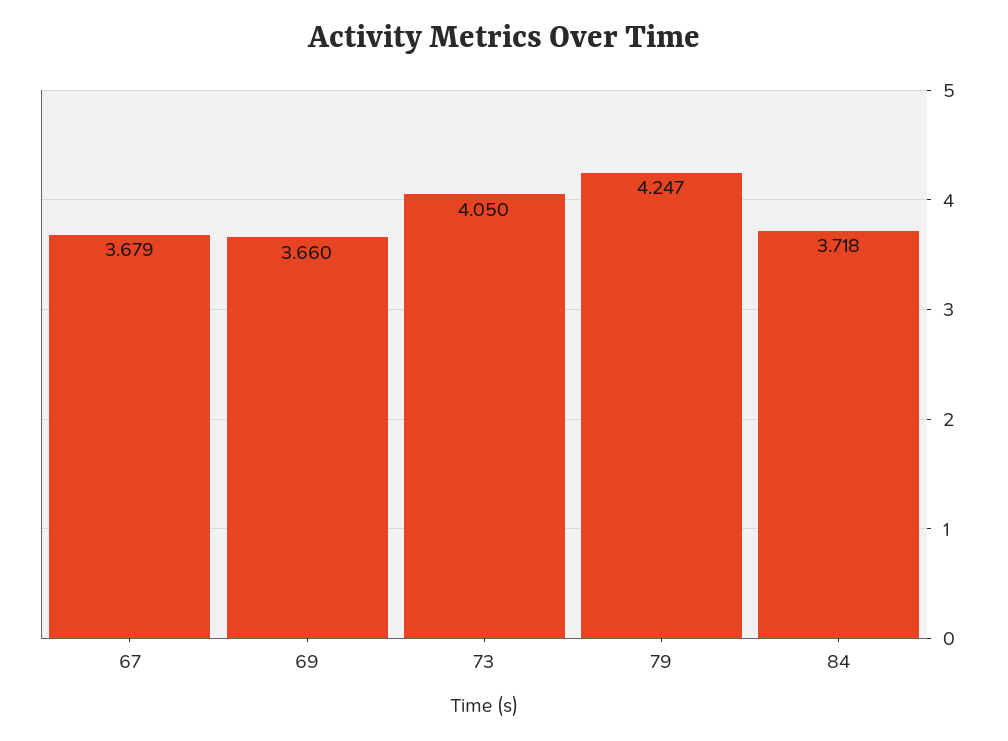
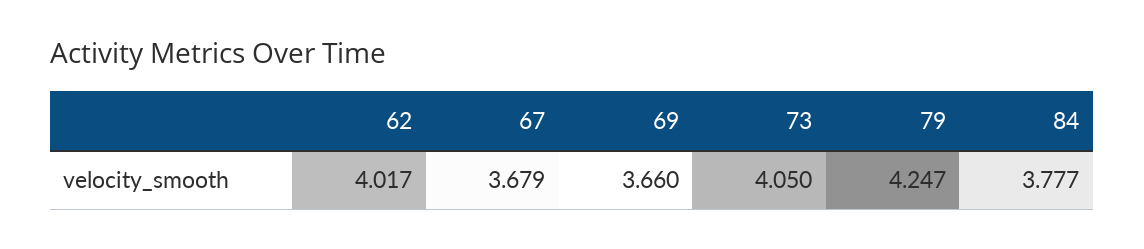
84: 3.718 -> 3.777
62: none -> 4.017

